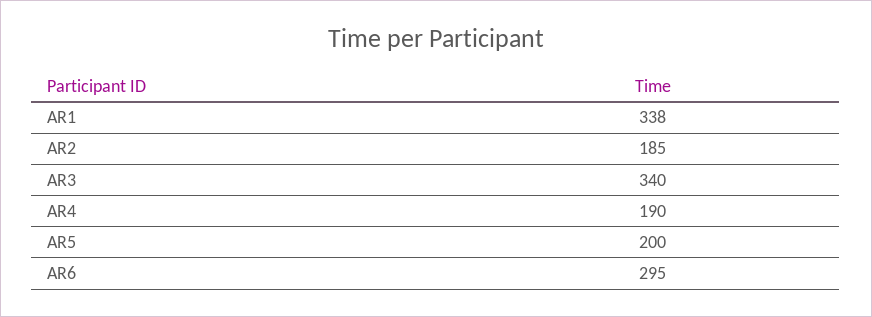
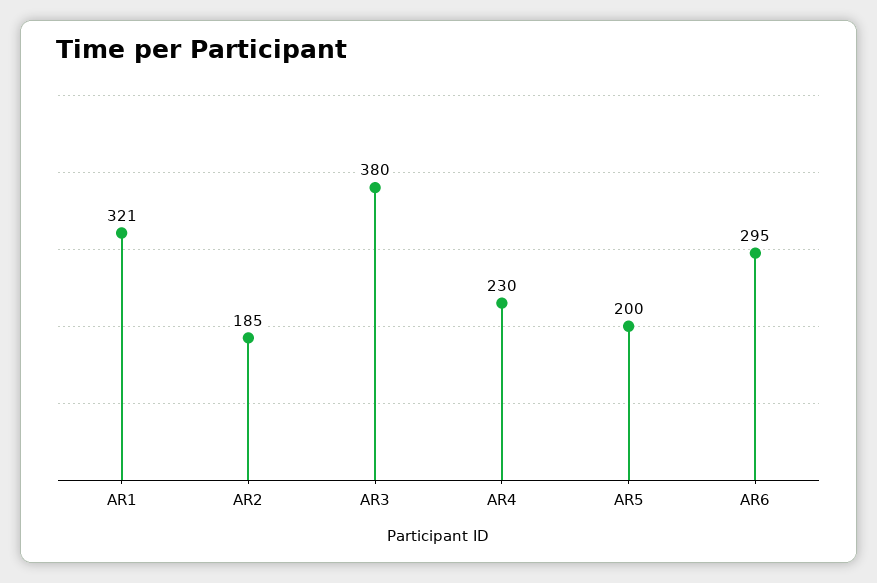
AR1: 338 -> 321
AR3: 340 -> 380
AR4: 190 -> 230

